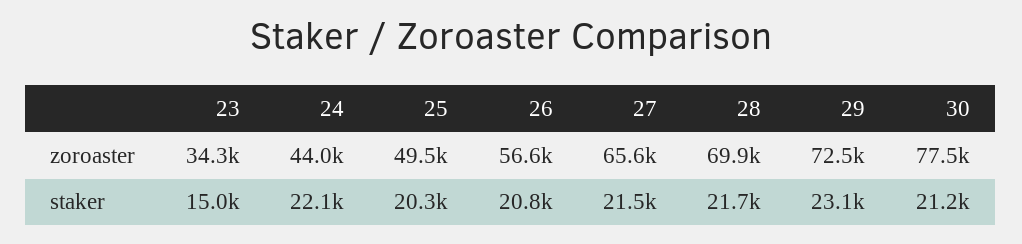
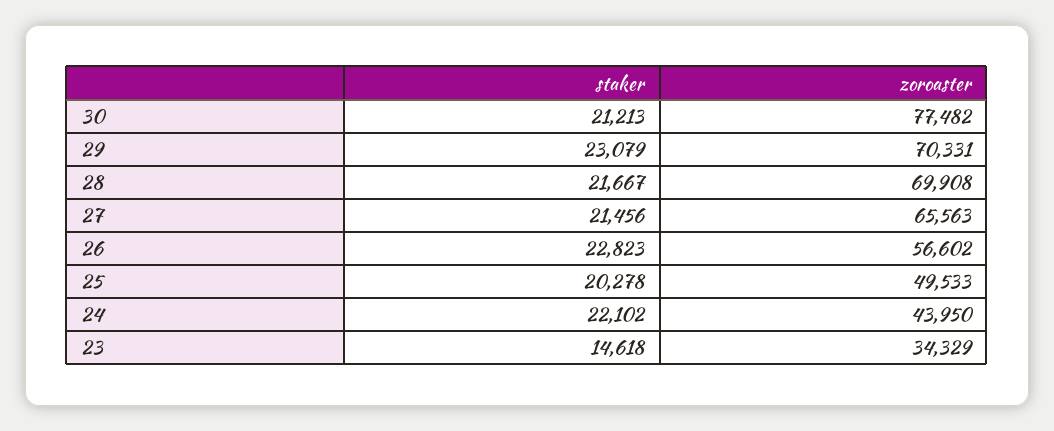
29, zoroaster: 72500 -> 70331
23, staker: 15000 -> 14618
26, staker: 20800 -> 22823

